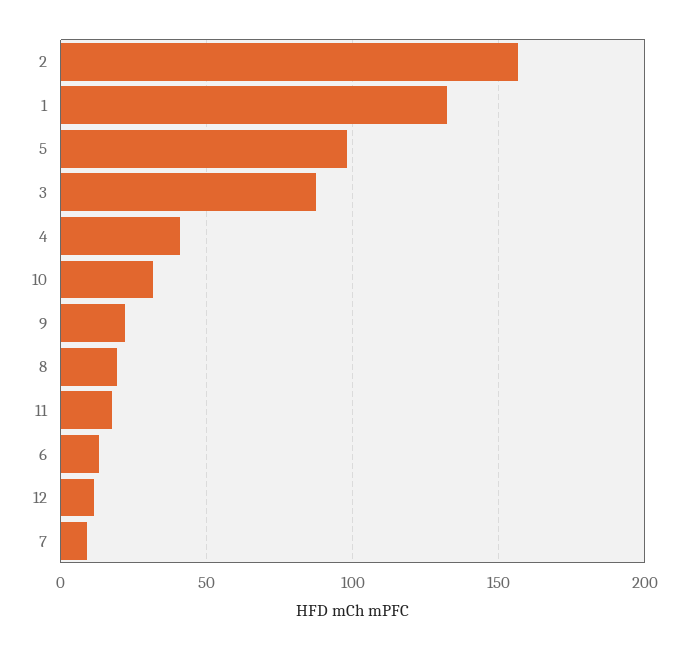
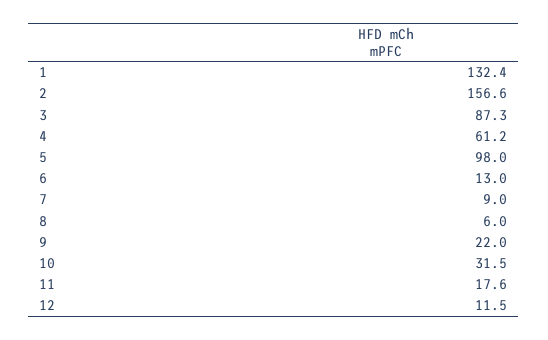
4: 40 -> 61.2
8: 20 -> 6

